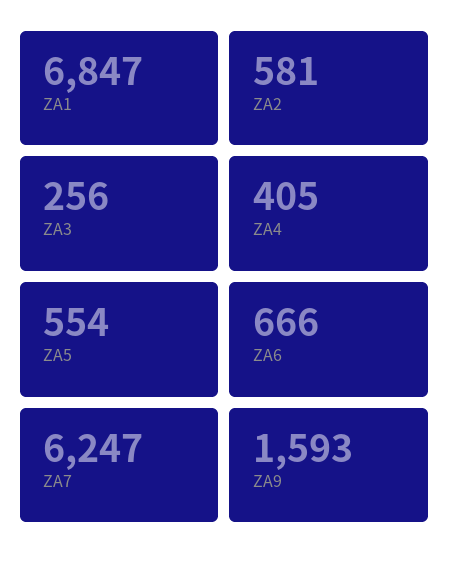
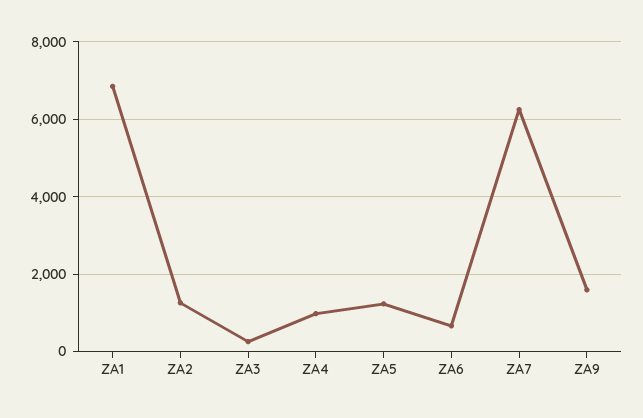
ZA2: 581 -> 1200
ZA4: 405 -> 1000
ZA5: 554 -> 1200

